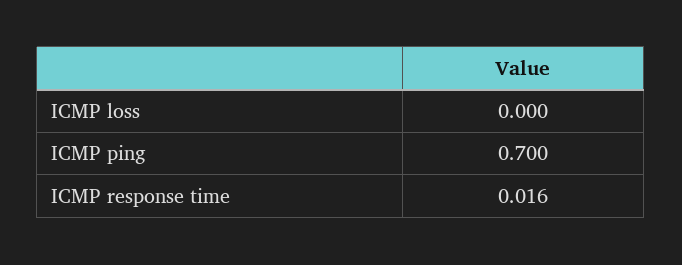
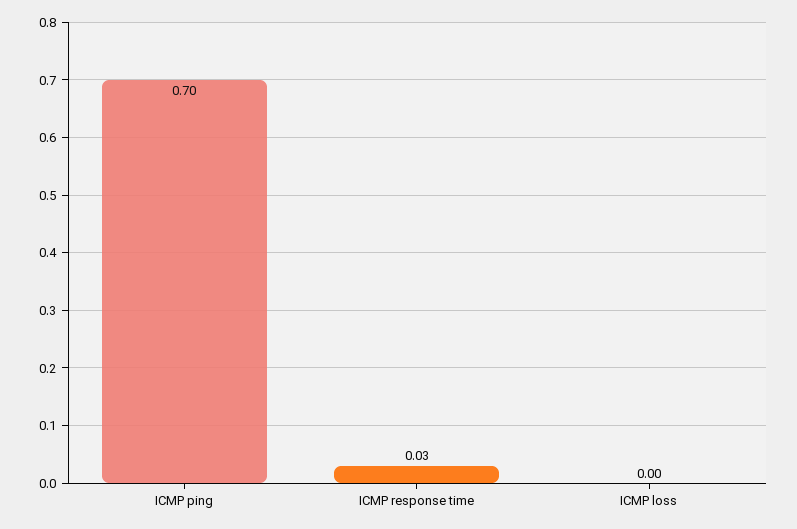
ICMP response time: 0.016 -> 0.03

